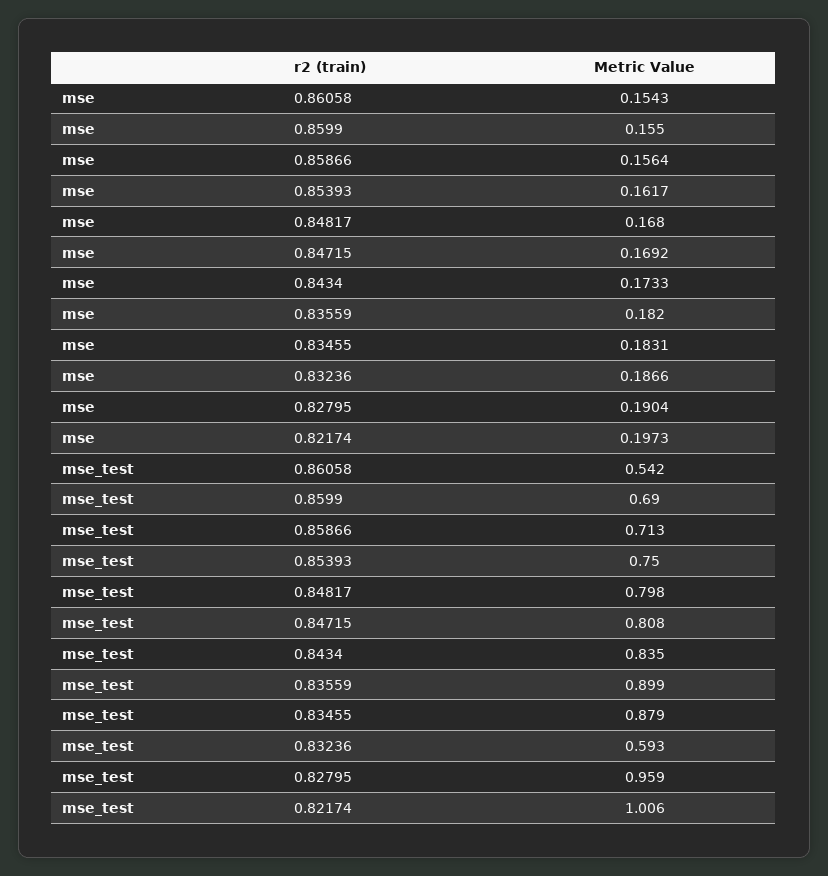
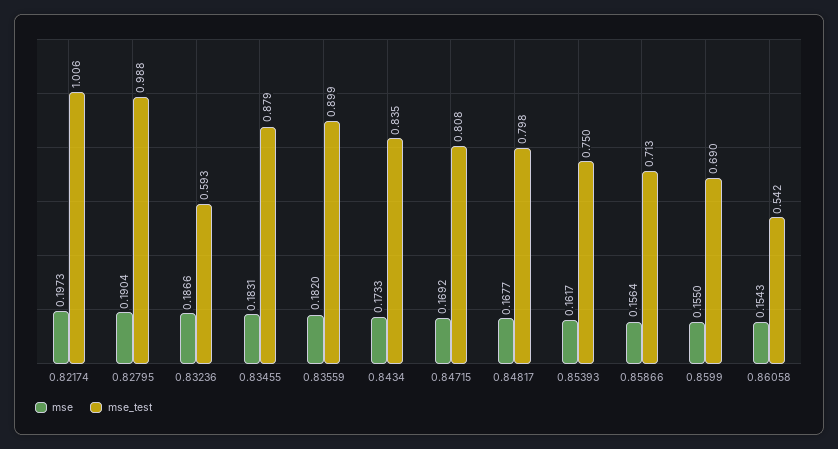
mse, 0.84817: 0.168 -> 0.1677
mse_test, 0.82795: 0.959 -> 0.988

